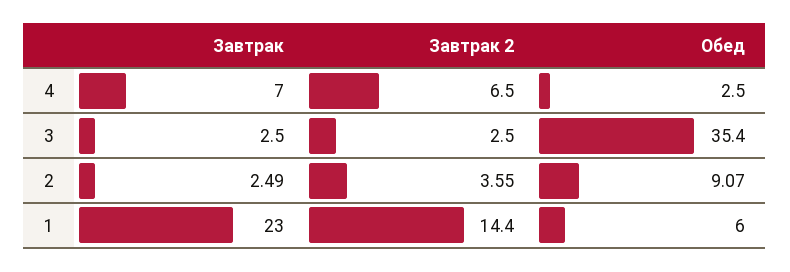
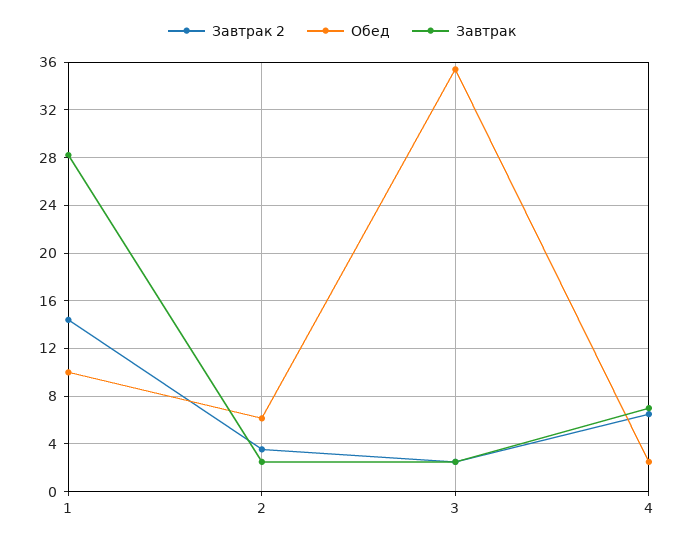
Обед, 2: 9.07 -> 6
Завтрак, 1: 23 -> 28
Обед, 1: 6 -> 10

